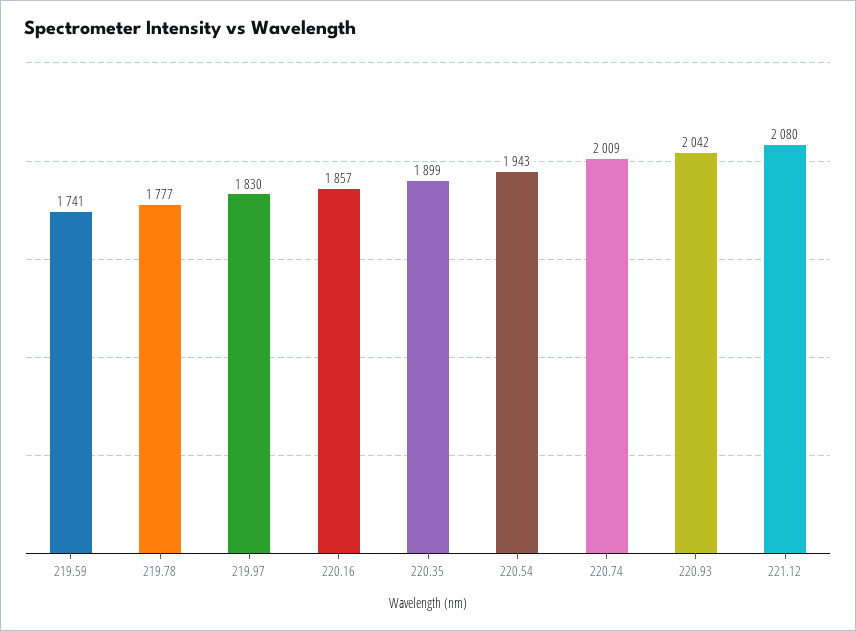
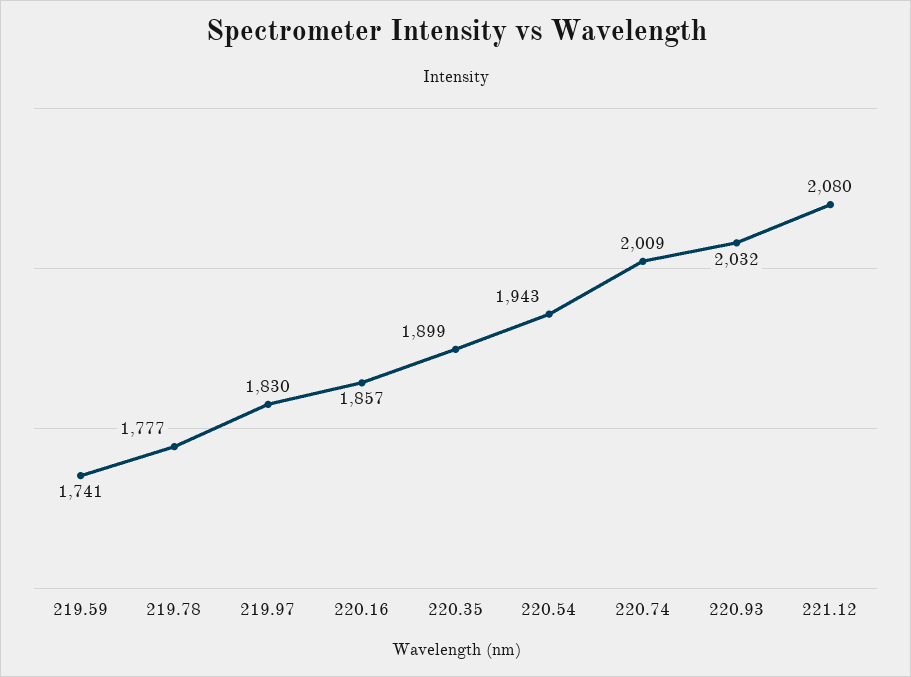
220.93: 2042 -> 2032

